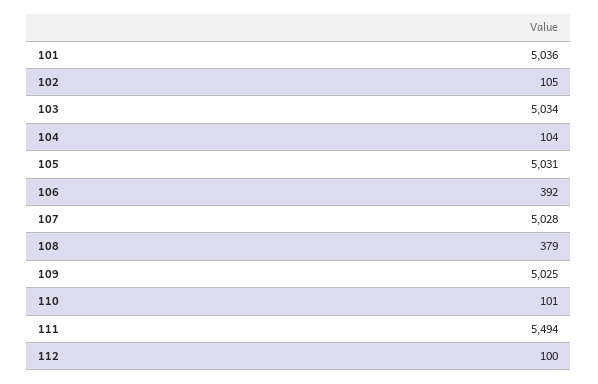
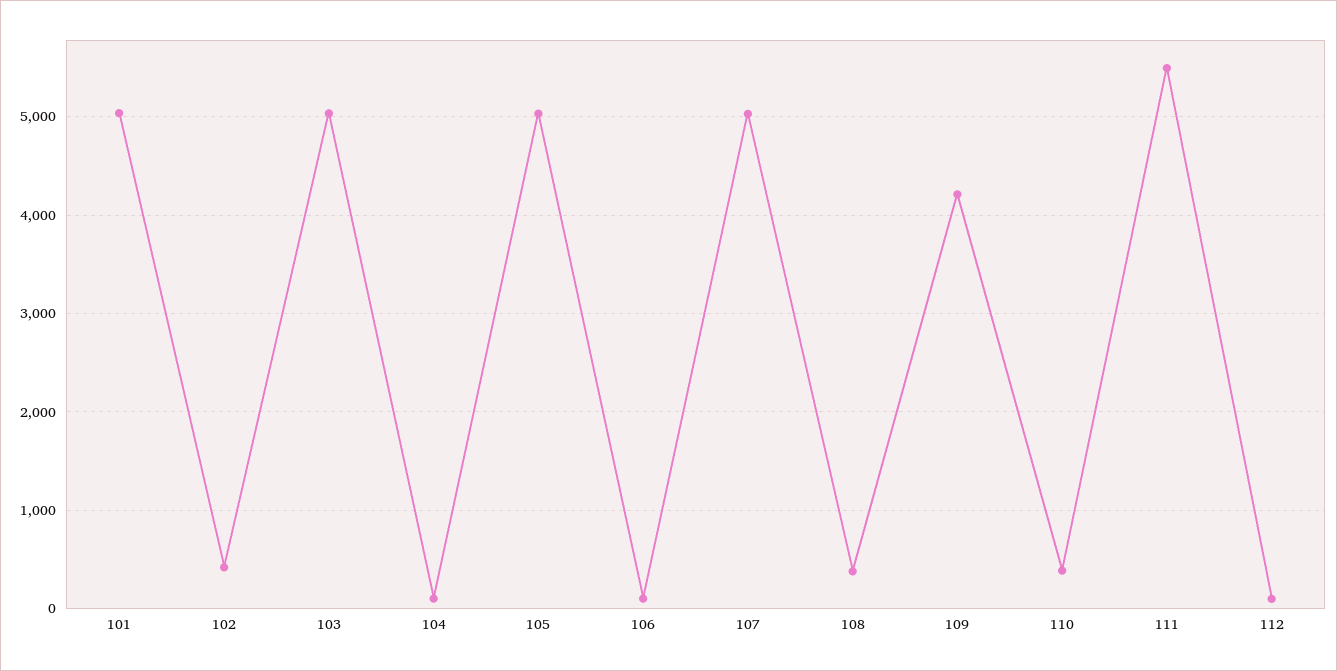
102: 105 -> 400
106: 392 -> 100
109: 5025 -> 4200
110: 101 -> 400

